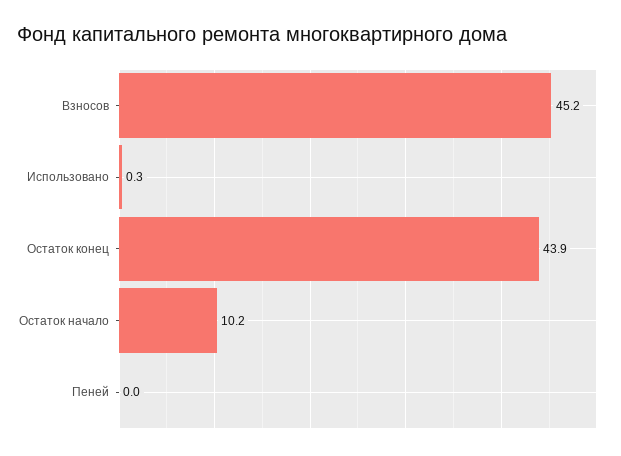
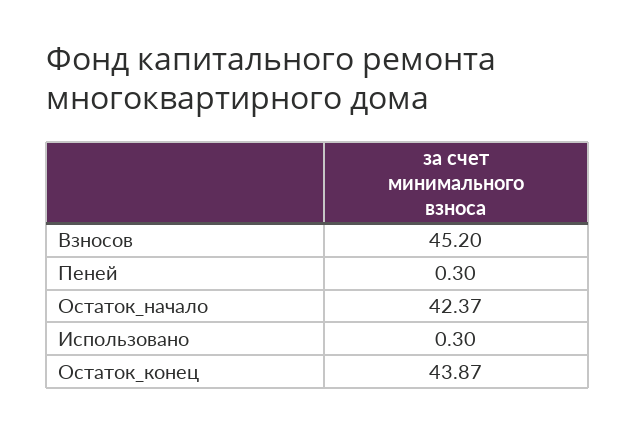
Остаток начало: 10.2 -> 42.37
Пеней: 0 -> 0.3

